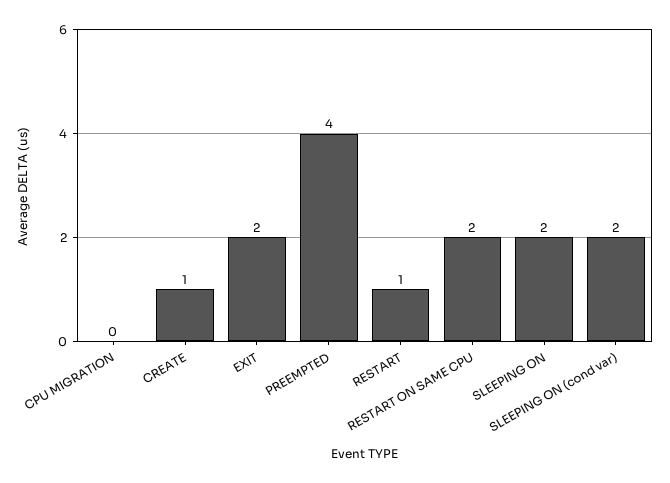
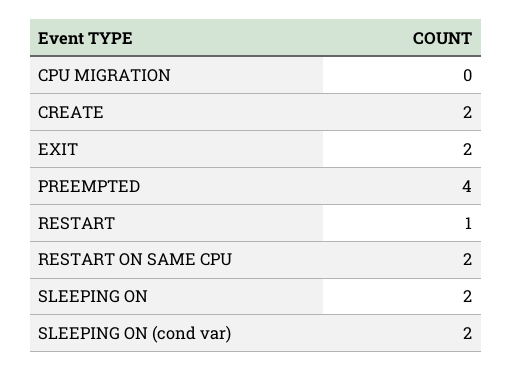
CREATE: 1 -> 2

